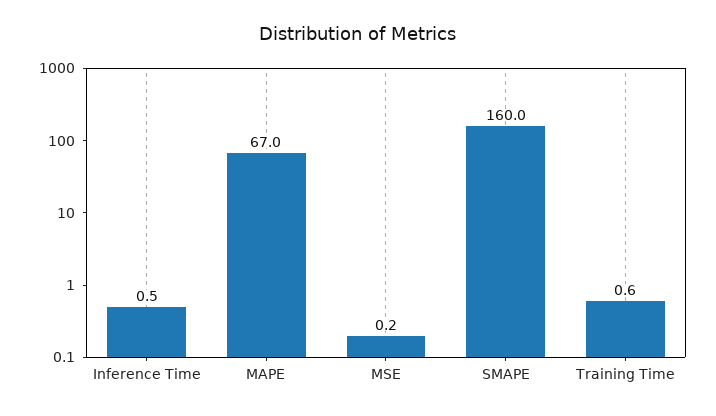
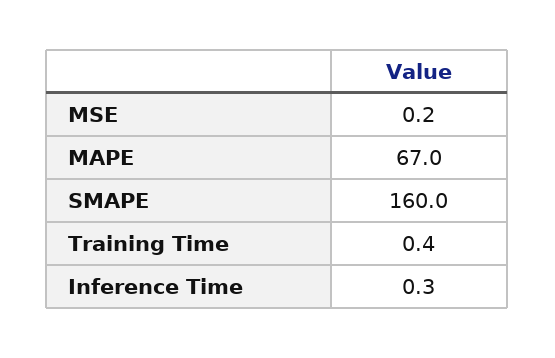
Inference Time: 0.5 -> 0.3
Training Time: 0.6 -> 0.4

